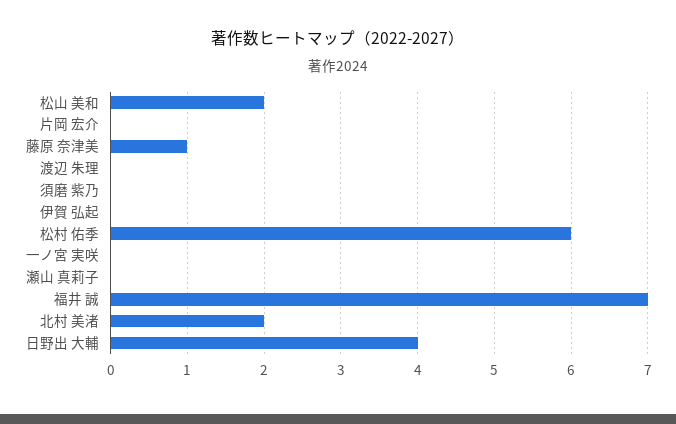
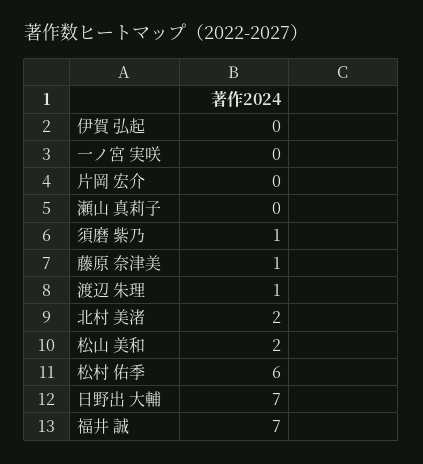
渡辺 朱理: 0 -> 1
須磨 紫乃: 0 -> 1
日野出 大輔: 4 -> 7

